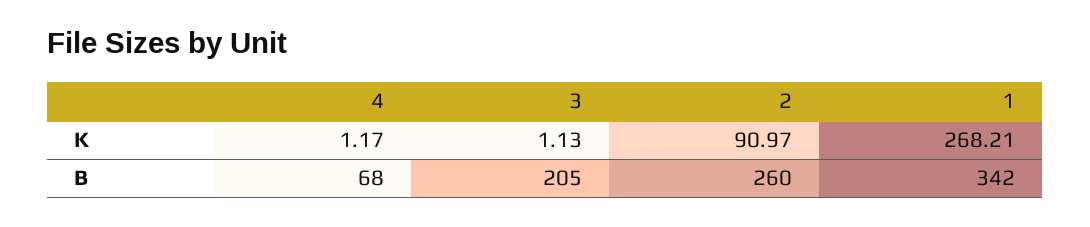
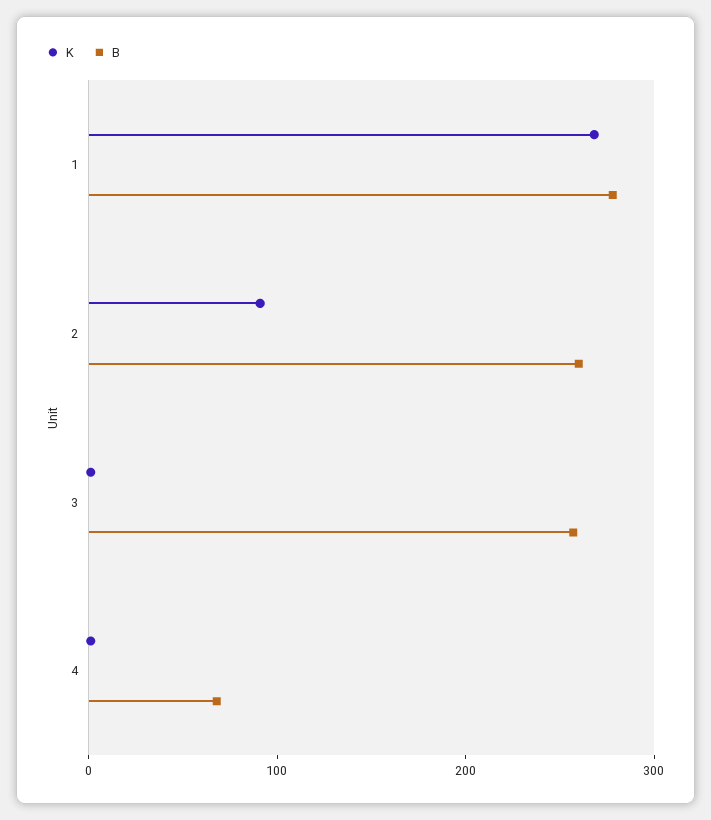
B, 3: 205 -> 260
B, 1: 342 -> 280

